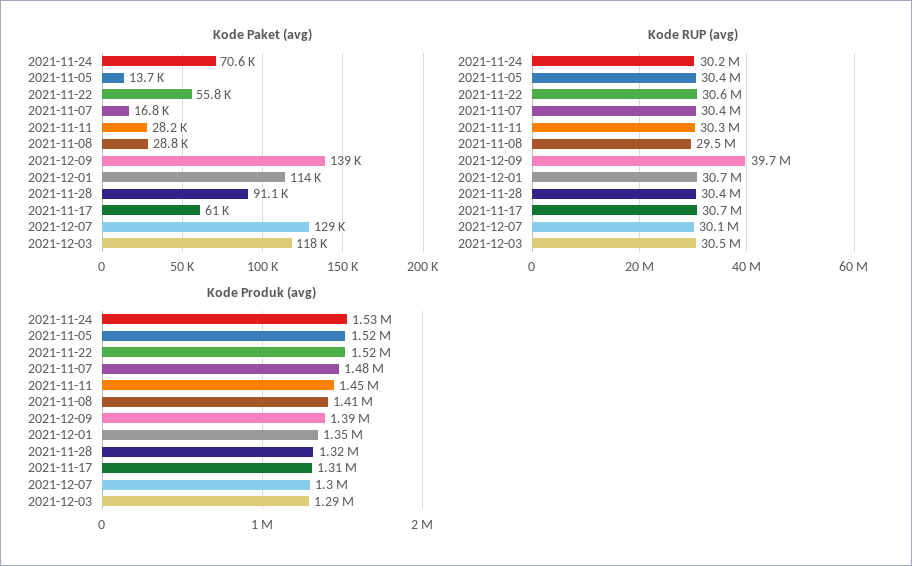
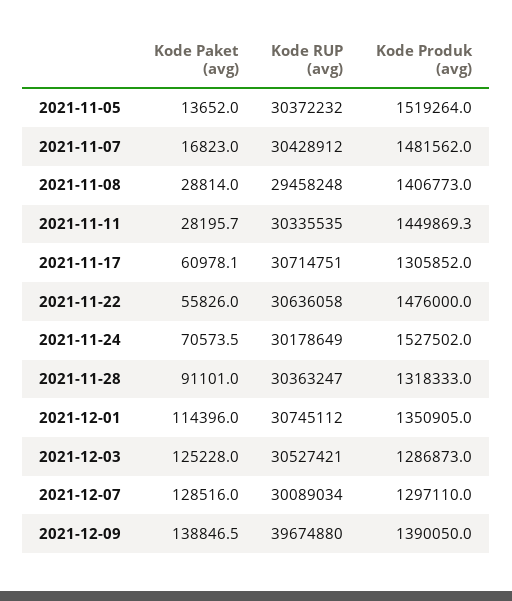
Kode Paket (avg), 2021-12-03: 118000 -> 125228
Kode Produk (avg), 2021-11-22: 1520000 -> 1476000

